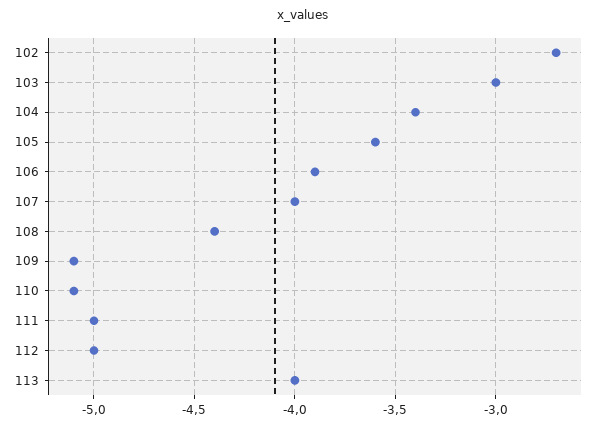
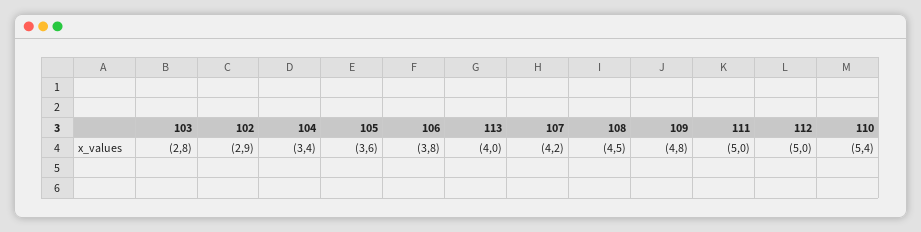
102: -2.7 -> -2.9
103: -3 -> -2.8
106: -3.9 -> -3.8
107: -4 -> -4.2
108: -4.4 -> -4.5
109: -5.1 -> -4.8
110: -5.1 -> -5.4

